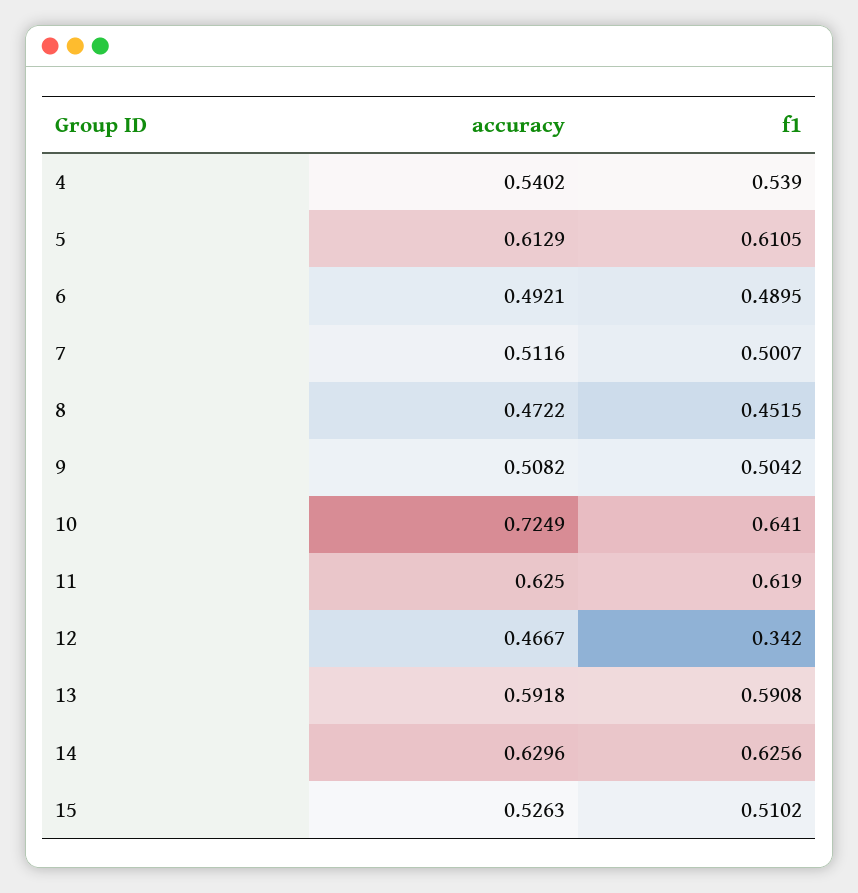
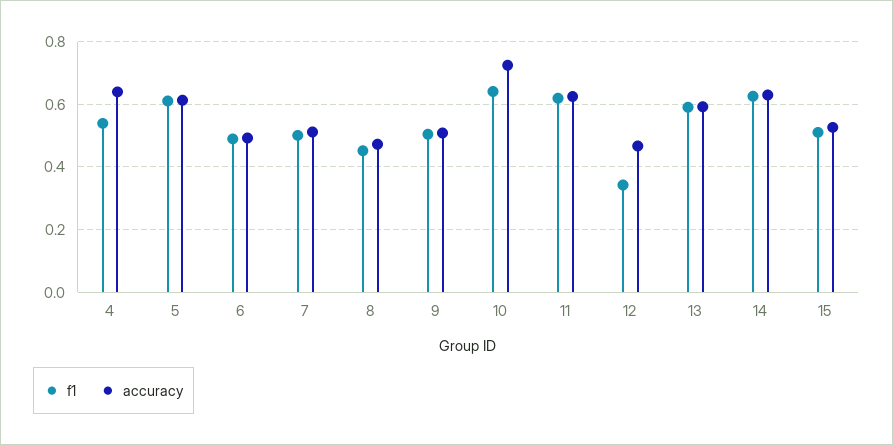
accuracy, 4: 0.5402 -> 0.64

